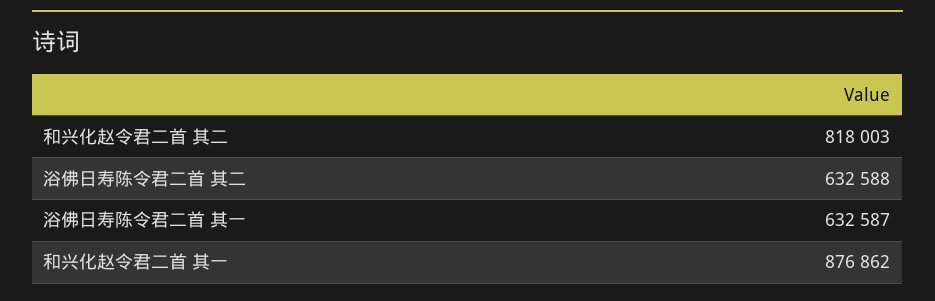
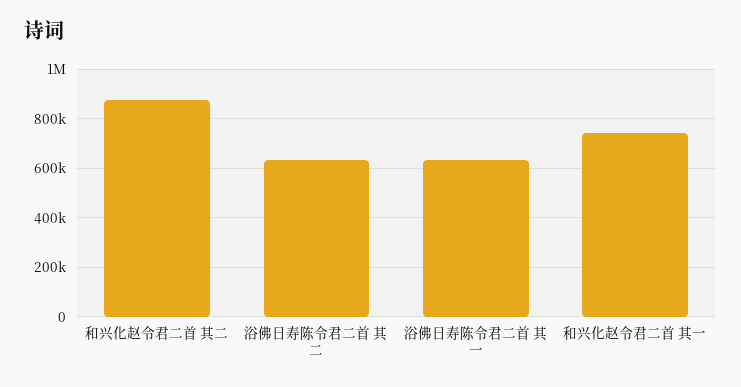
和兴化赵令君二首 其二: 818003 -> 875000
和兴化赵令君二首 其一: 876862 -> 750000

